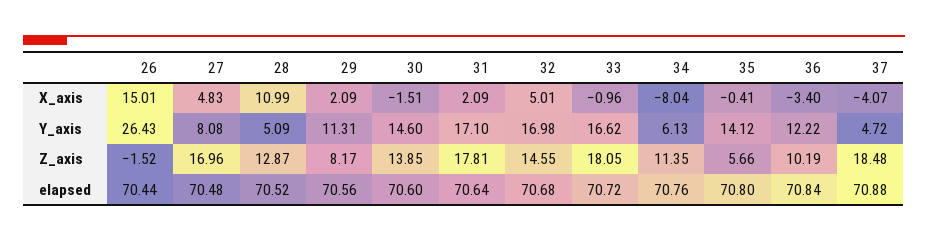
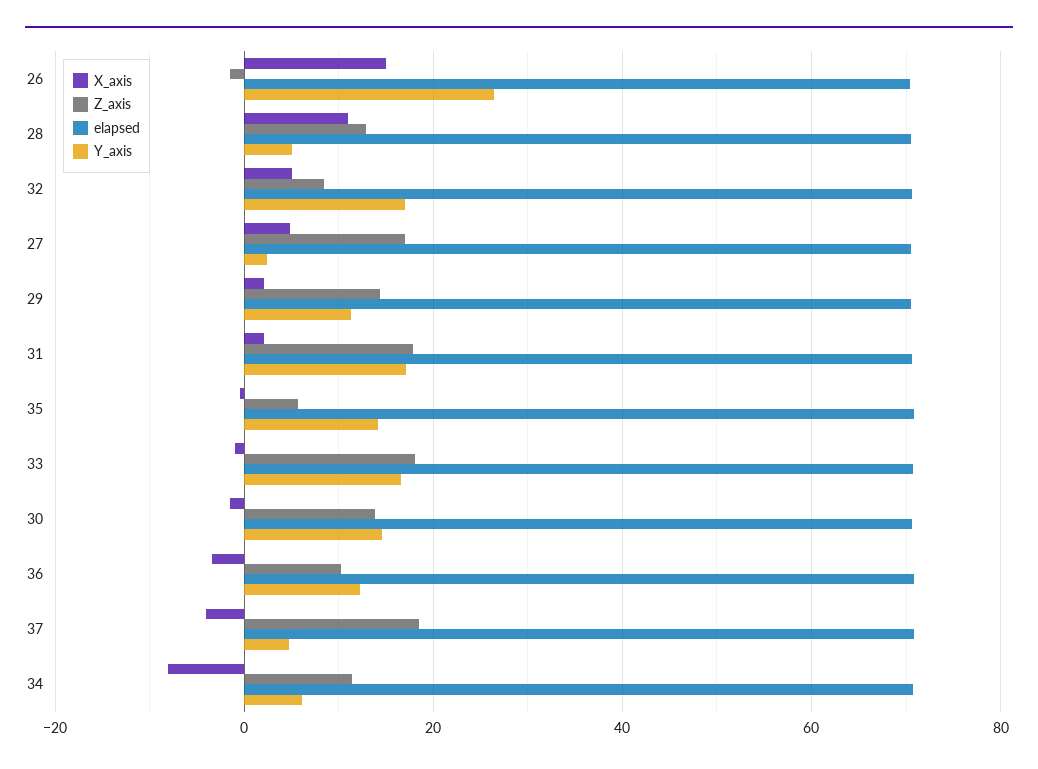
Y_axis, 27: 8.08 -> 2
Z_axis, 29: 8.17 -> 14
Z_axis, 32: 14.55 -> 8

